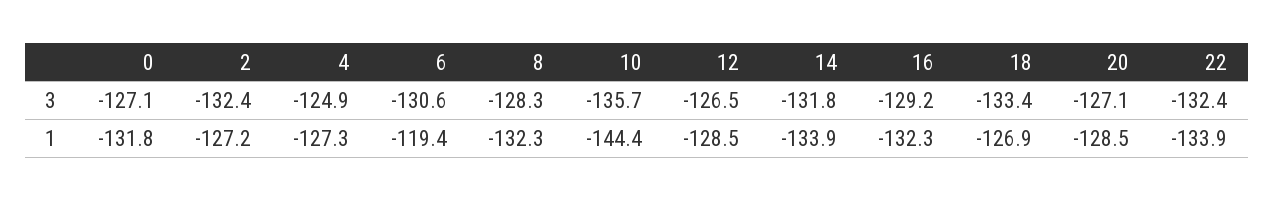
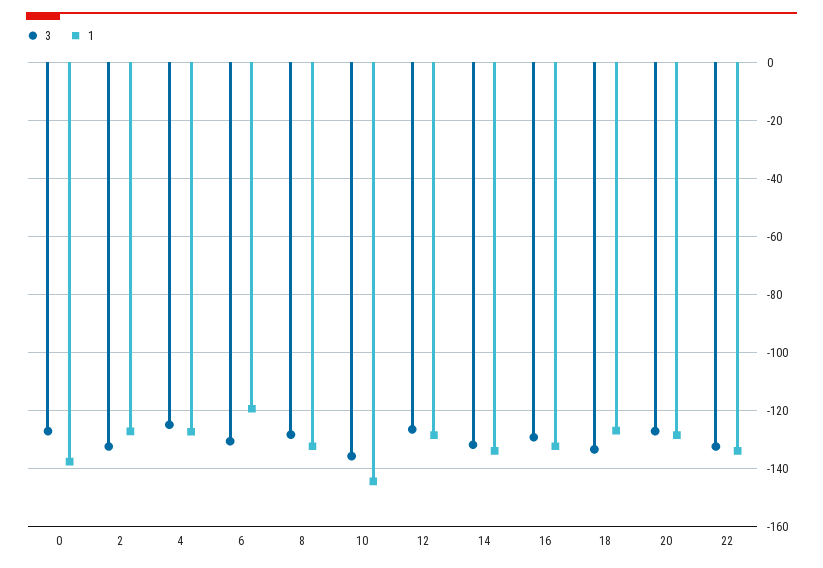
1, 0: -131.8 -> -137.5

